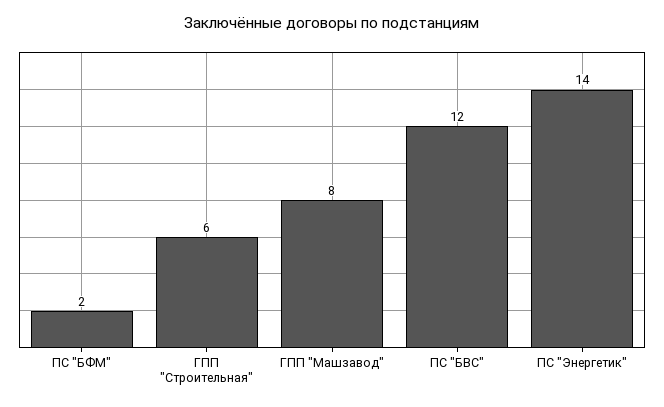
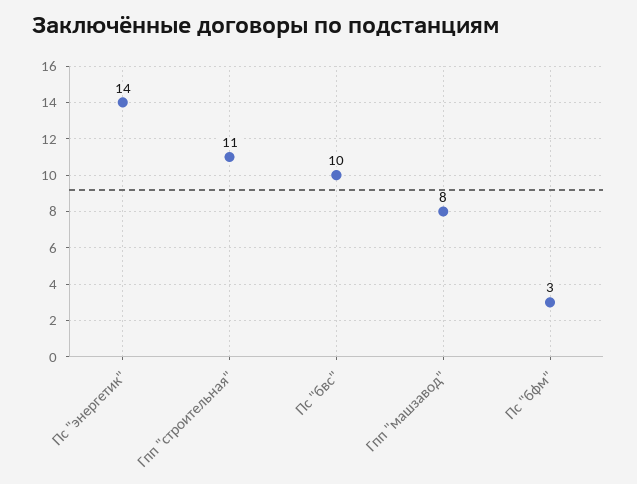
ПС "БФМ": 2 -> 3
ГПП "Строительная": 6 -> 11
ПС "БВС": 12 -> 10

